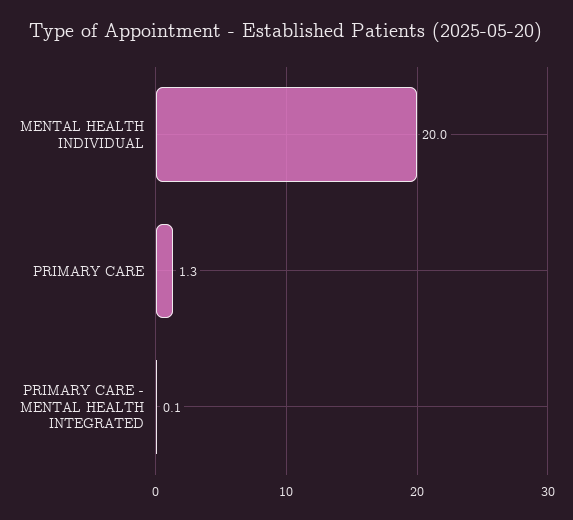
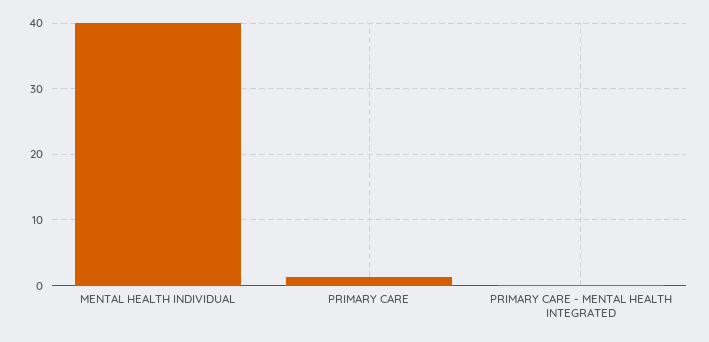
MENTAL HEALTH INDIVIDUAL: 20 -> 40

